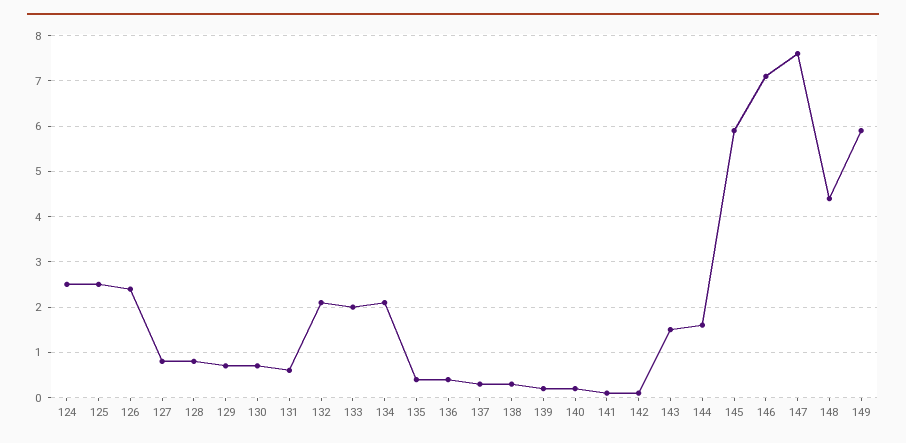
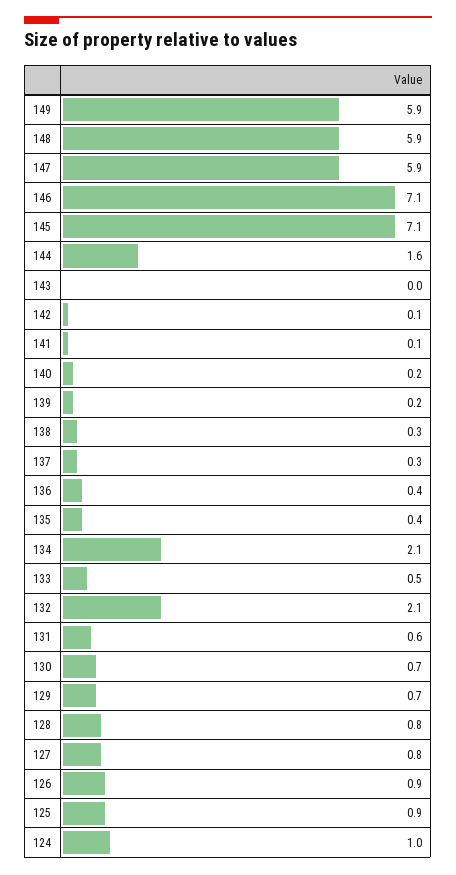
124: 2.5 -> 1
125: 2.5 -> 0.9
126: 2.5 -> 0.9
133: 2 -> 0.5
143: 1.5 -> 0
145: 6 -> 7.1
147: 7.5 -> 5.9
148: 4.5 -> 5.9

